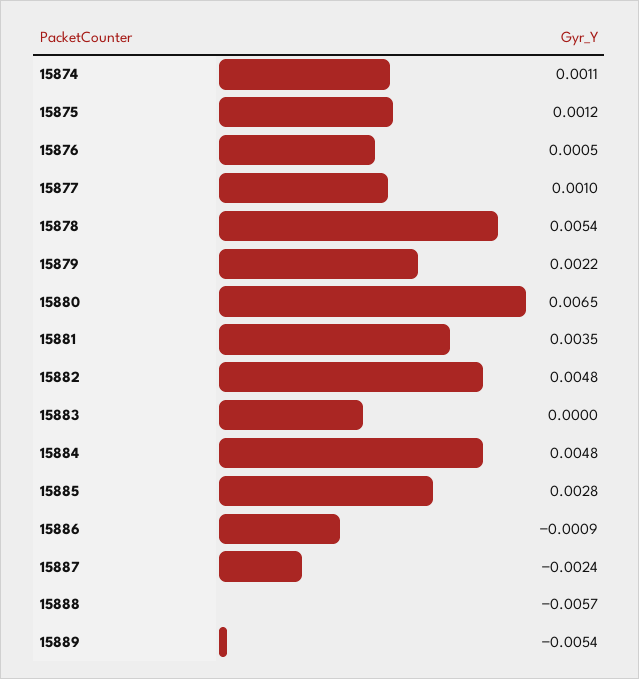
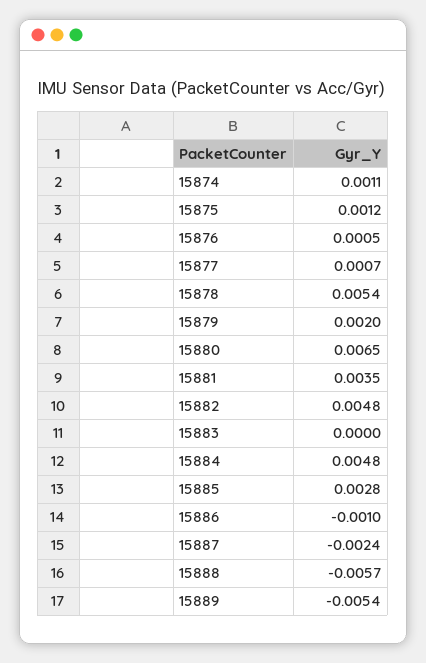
15877: 0.001 -> 0.0007
15879: 0.0022 -> 0.002
15886: -0.0009 -> -0.001

